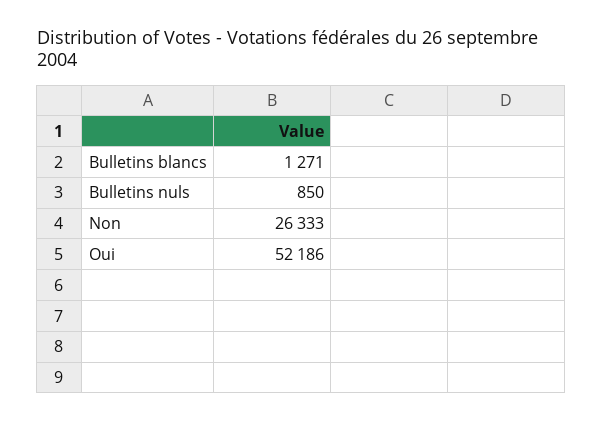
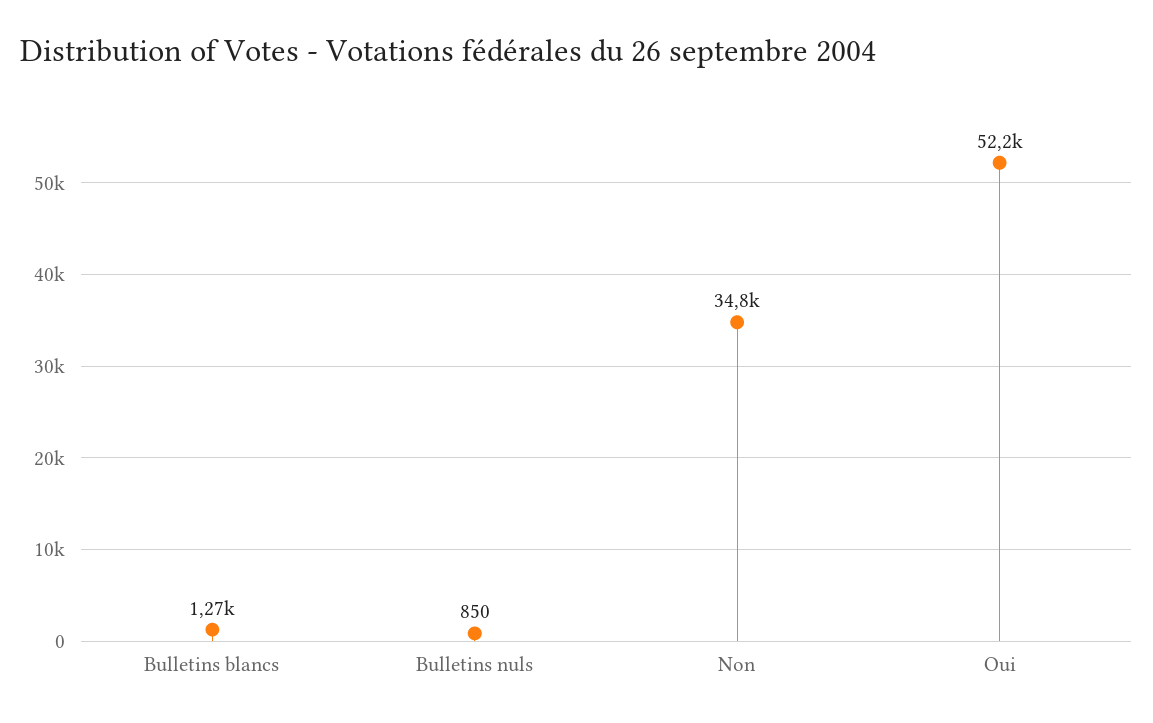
Non: 26333 -> 34800

